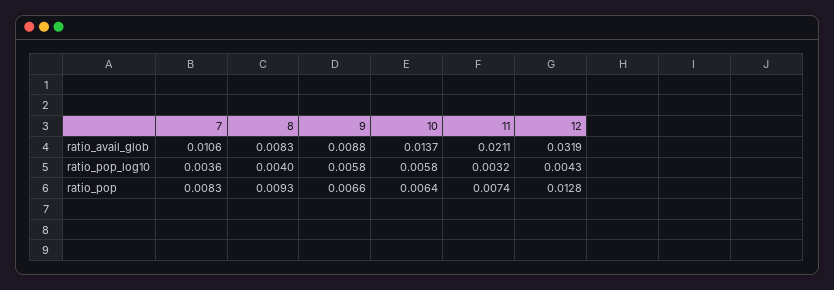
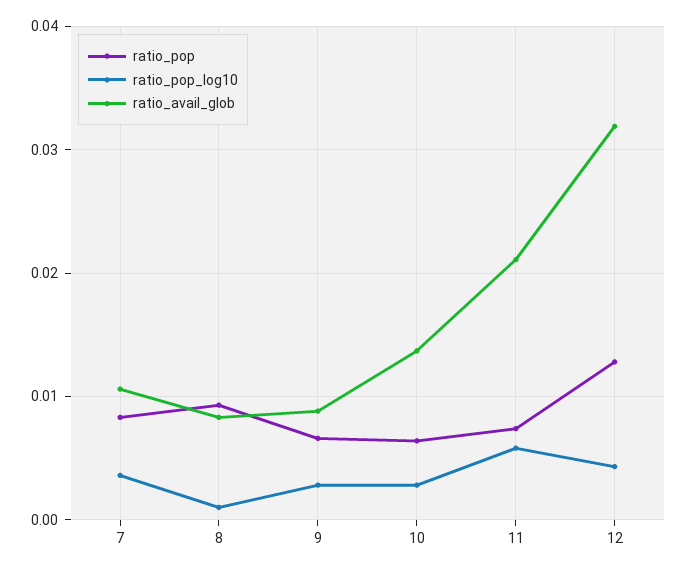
ratio_pop_log10, 8: 0.004 -> 0.001
ratio_pop_log10, 9: 0.0058 -> 0.003
ratio_pop_log10, 10: 0.0058 -> 0.003
ratio_pop_log10, 11: 0.0032 -> 0.006

